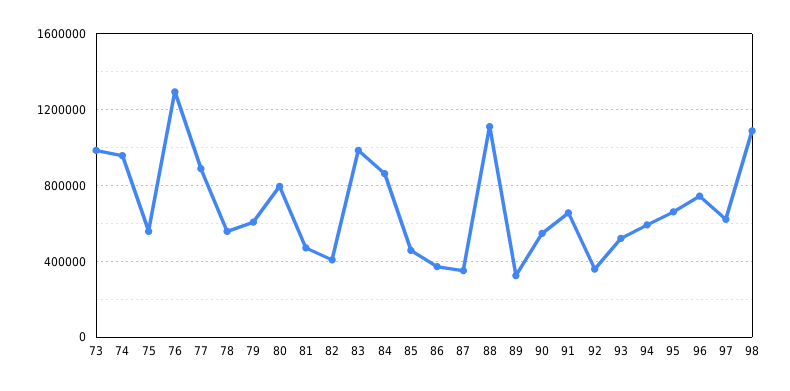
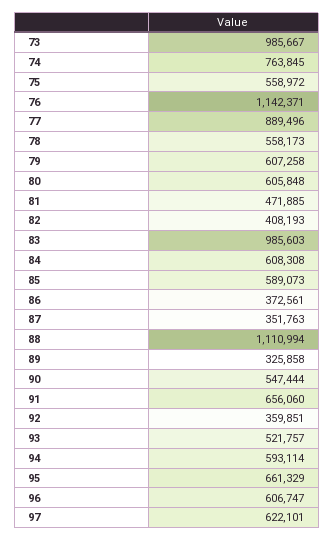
74: 950000 -> 763845
76: 1300000 -> 1142371
80: 800000 -> 605848
84: 850000 -> 608308
85: 450000 -> 589073
96: 750000 -> 606747
98: 1100000 -> none

